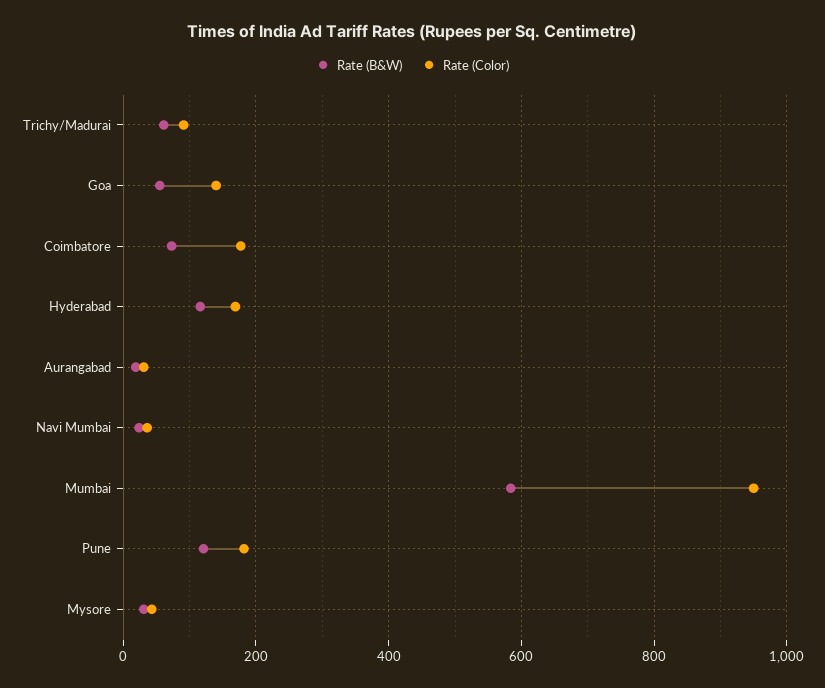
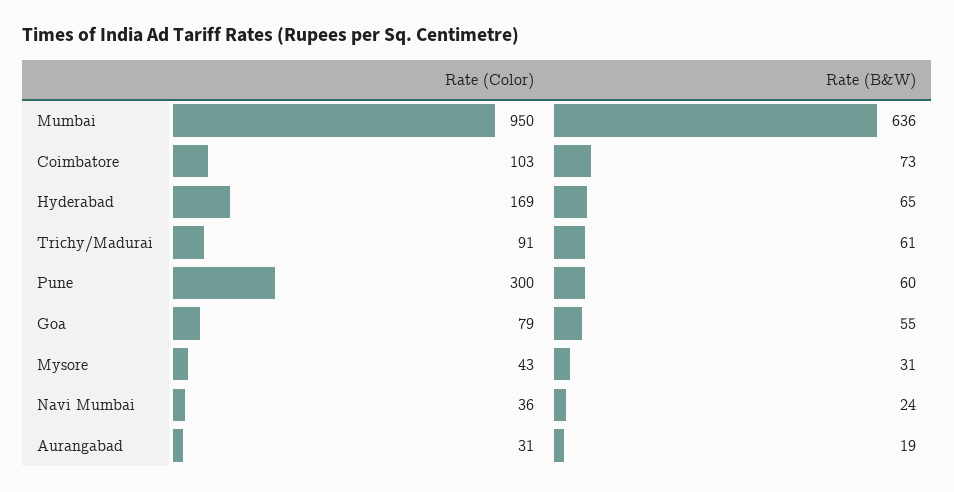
Rate (Color), Goa: 140 -> 79
Rate (Color), Coimbatore: 180 -> 103
Rate (B&W), Hyderabad: 120 -> 65
Rate (B&W), Mumbai: 580 -> 636
Rate (B&W), Pune: 120 -> 60
Rate (Color), Pune: 180 -> 300

